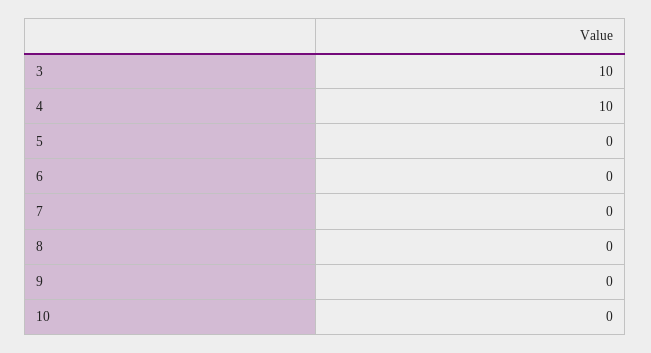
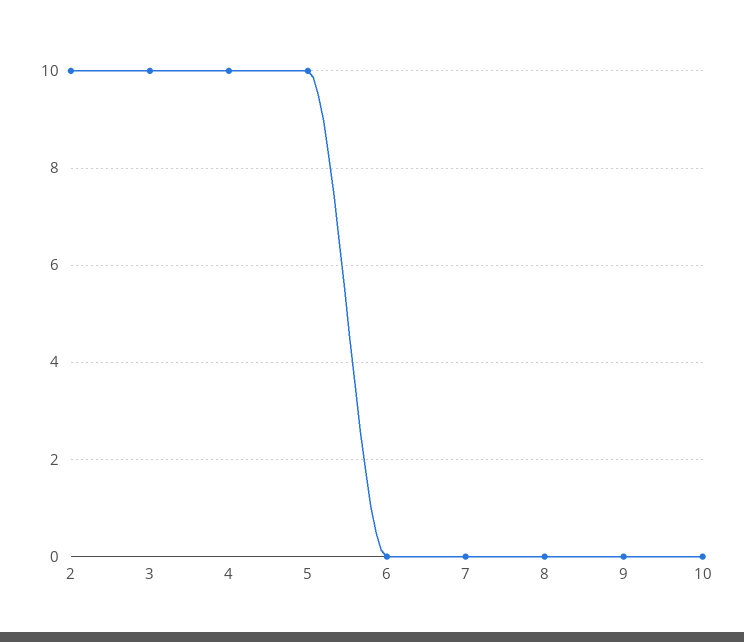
5: 0 -> 10
2: none -> 10

